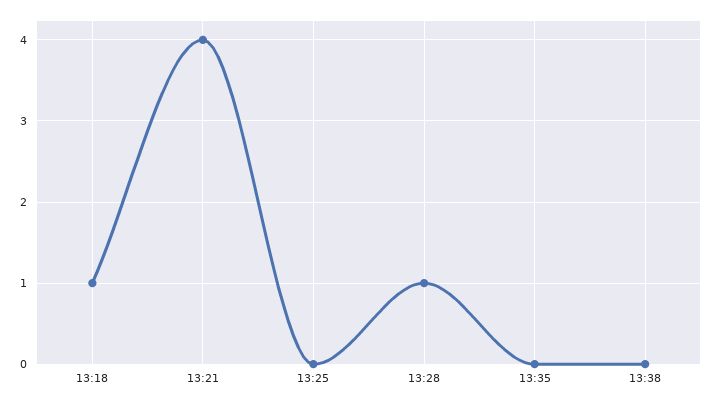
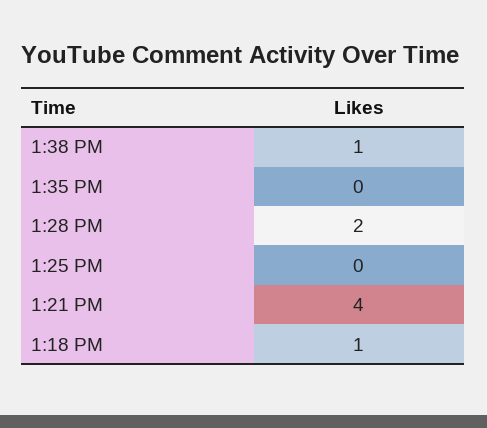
13:28: 1 -> 2
13:38: 0 -> 1

